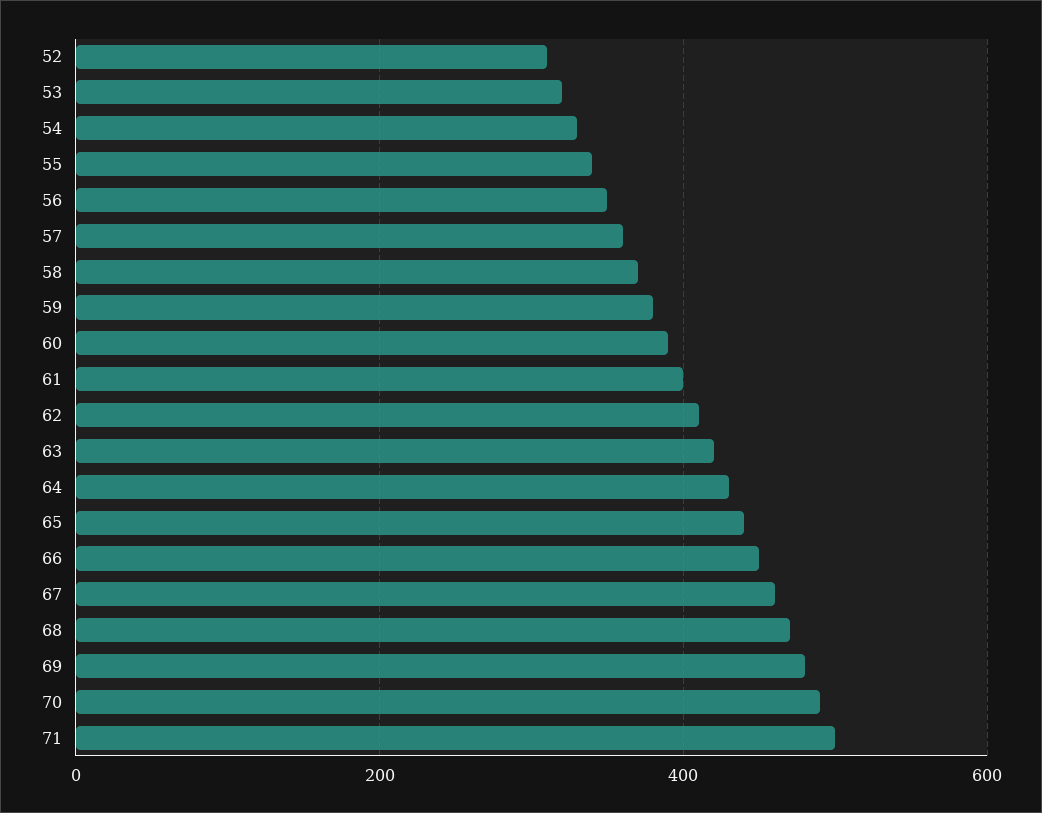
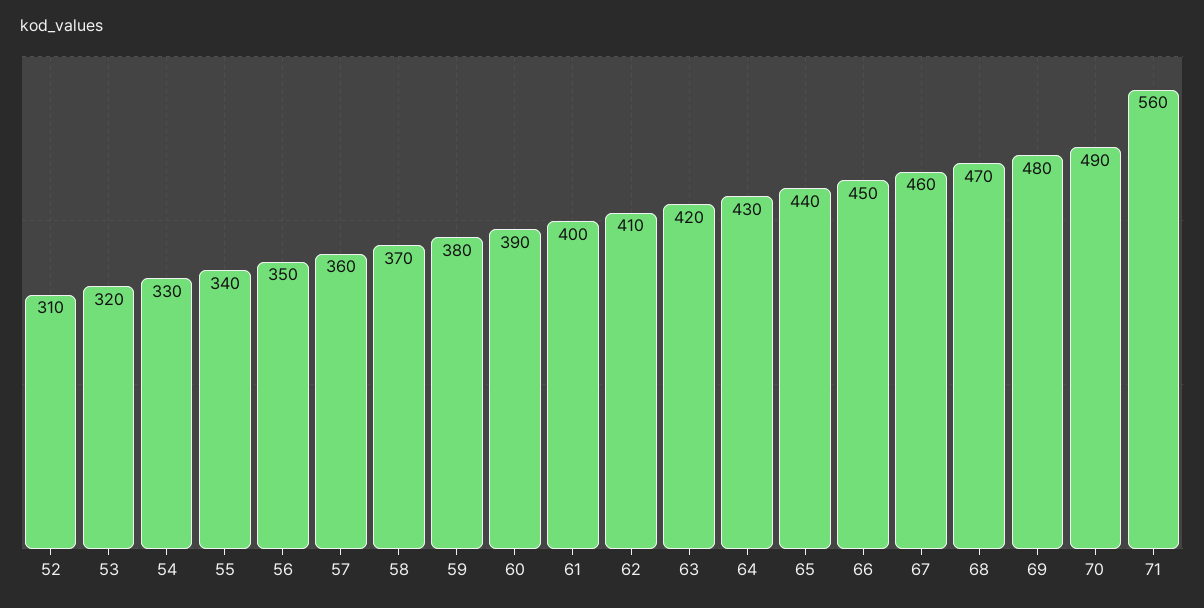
71: 500 -> 560

